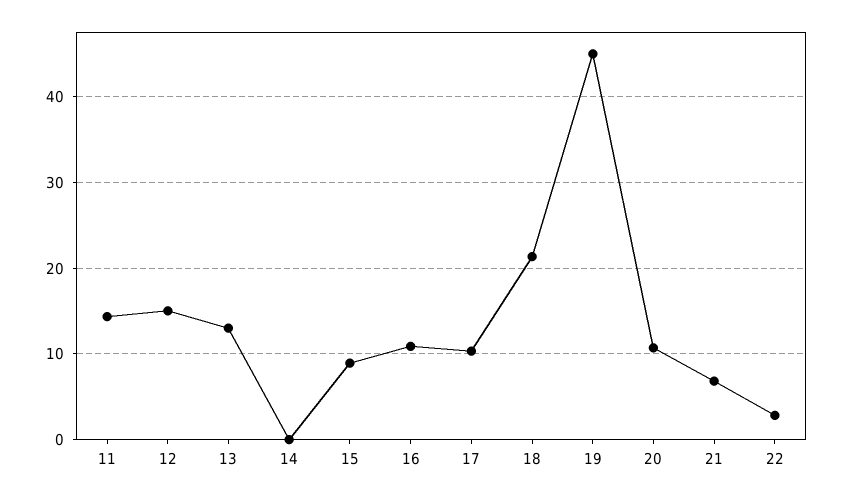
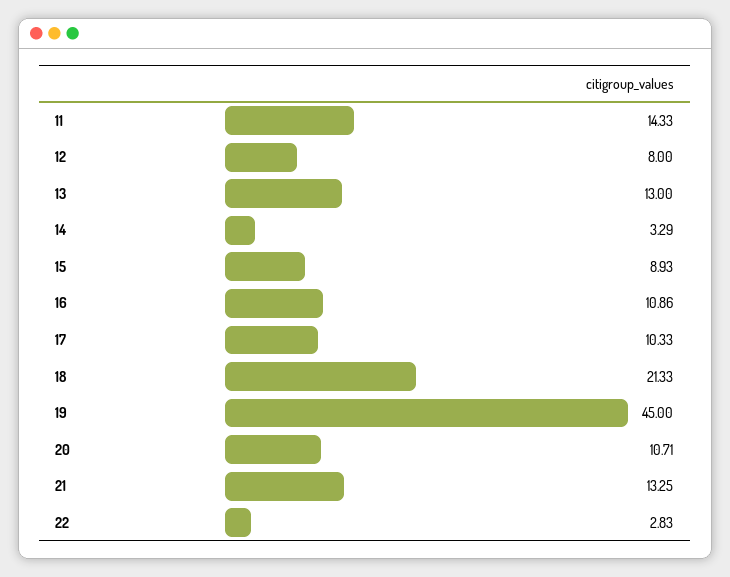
12: 15 -> 8
14: 0 -> 3.29
21: 7 -> 13.25

